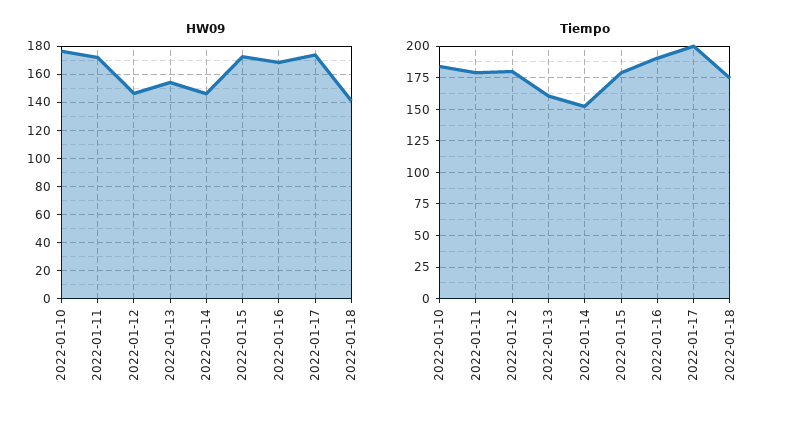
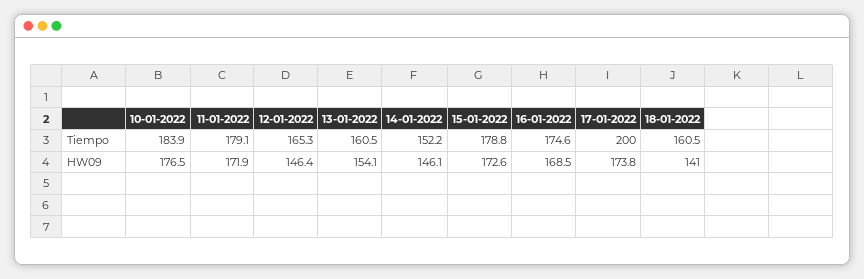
Tiempo, 2022-01-12: 180 -> 165.3
Tiempo, 2022-01-16: 190 -> 174.6
Tiempo, 2022-01-18: 175 -> 160.5

